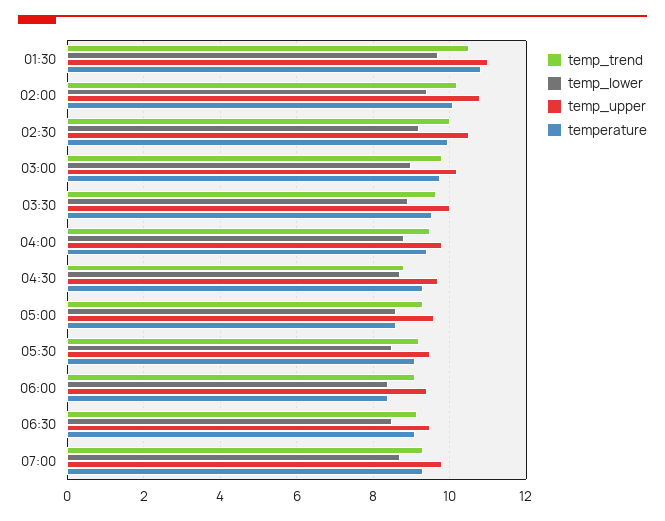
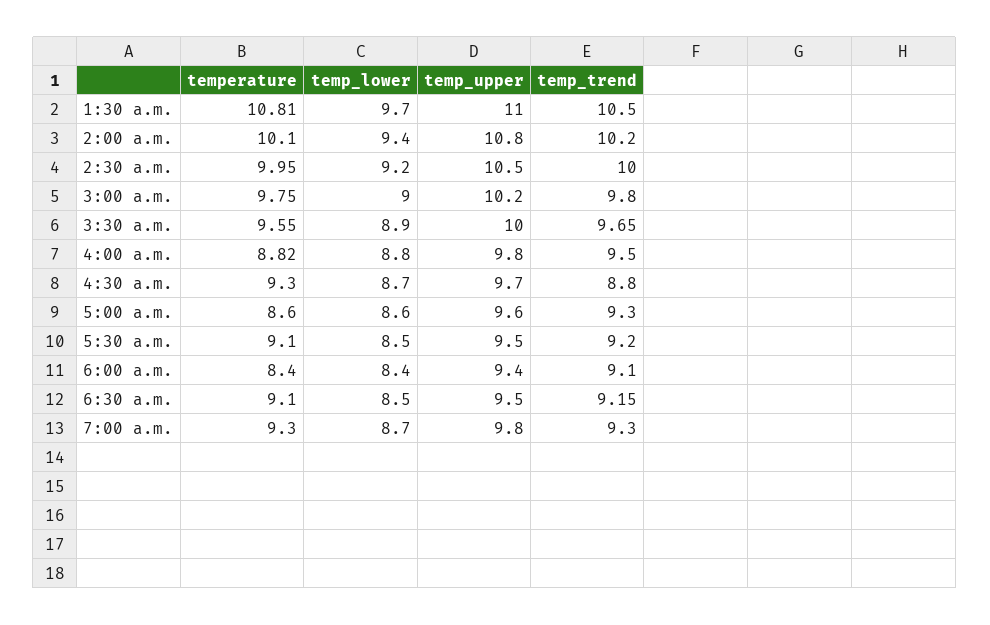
temperature, 04:00: 9.4 -> 8.82

